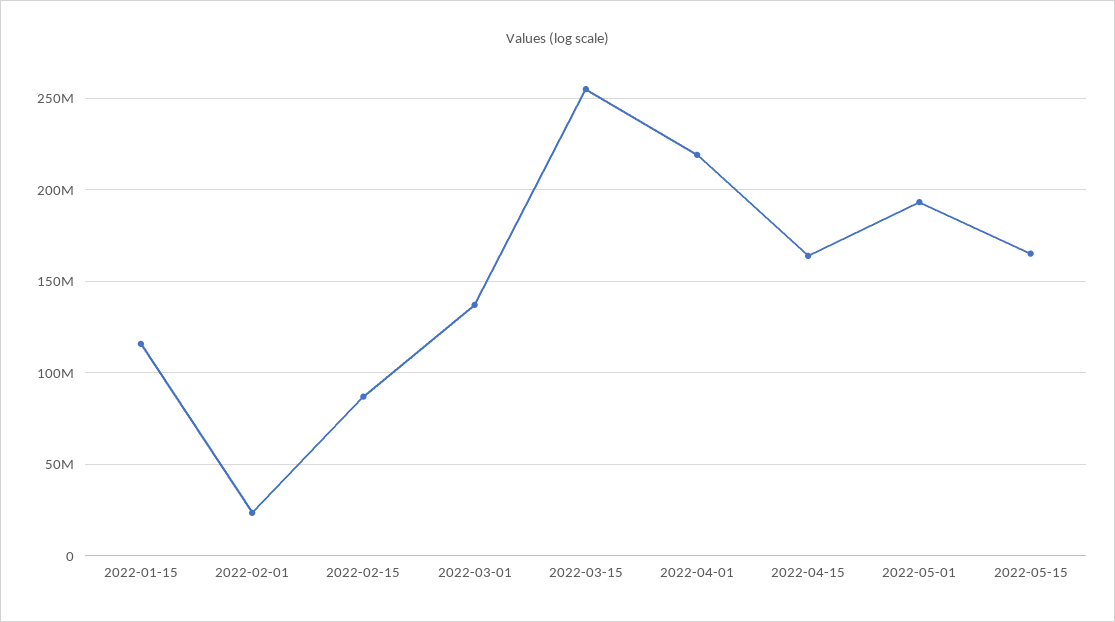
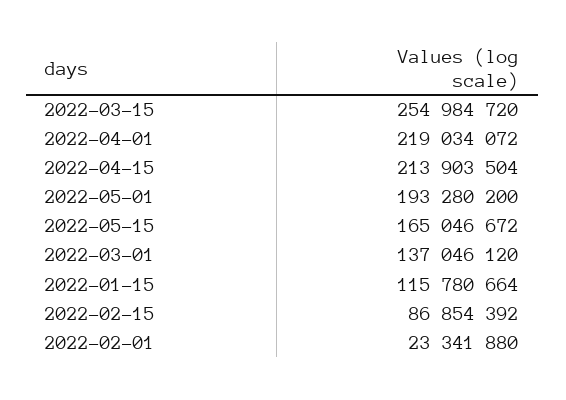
2022-04-15: 165000000 -> 213903504

